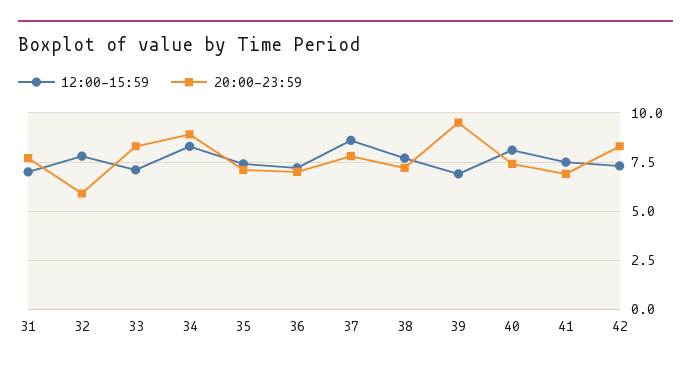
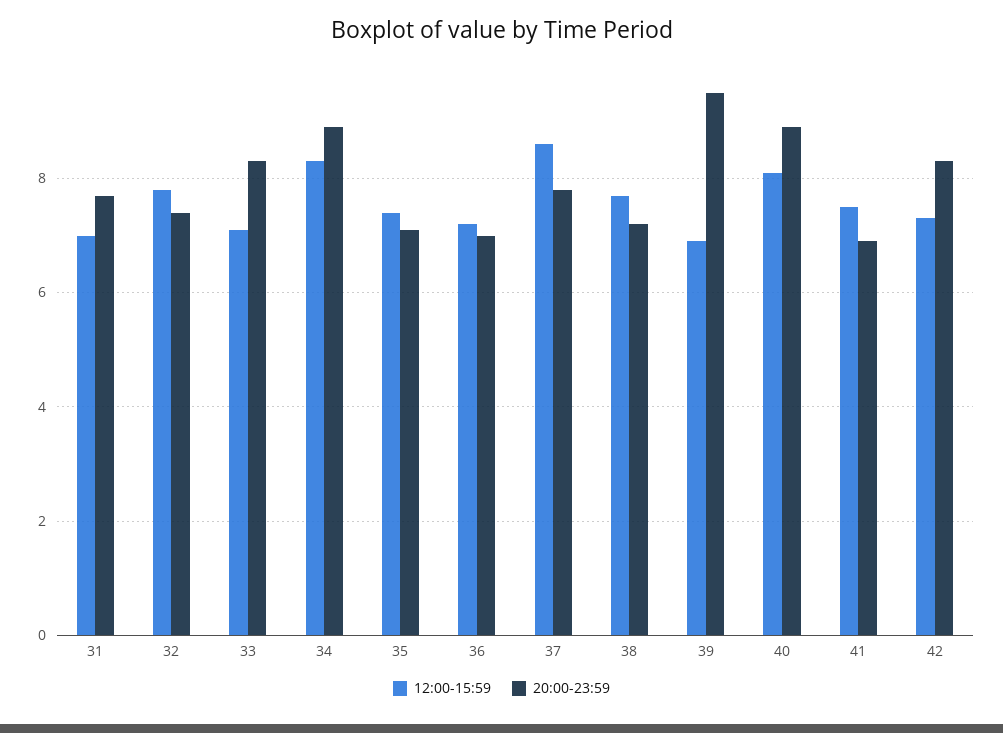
20:00-23:59, 32: 6 -> 7.5
20:00-23:59, 40: 7.5 -> 9

